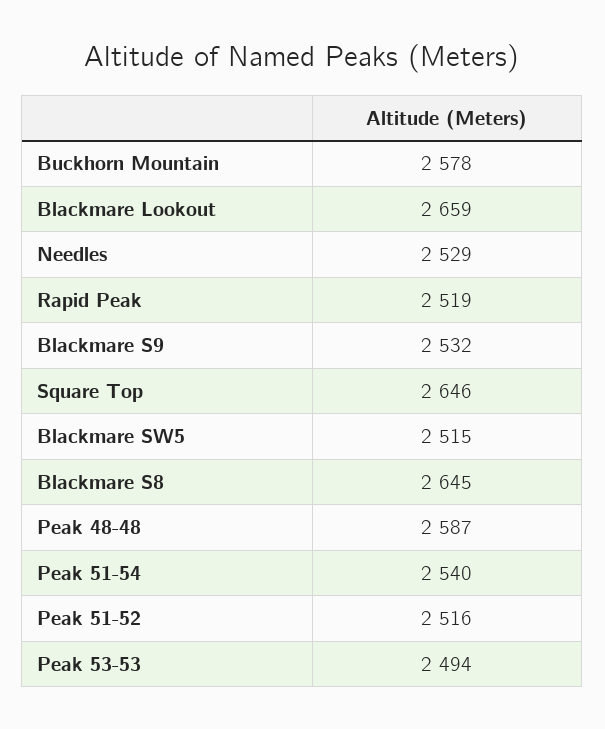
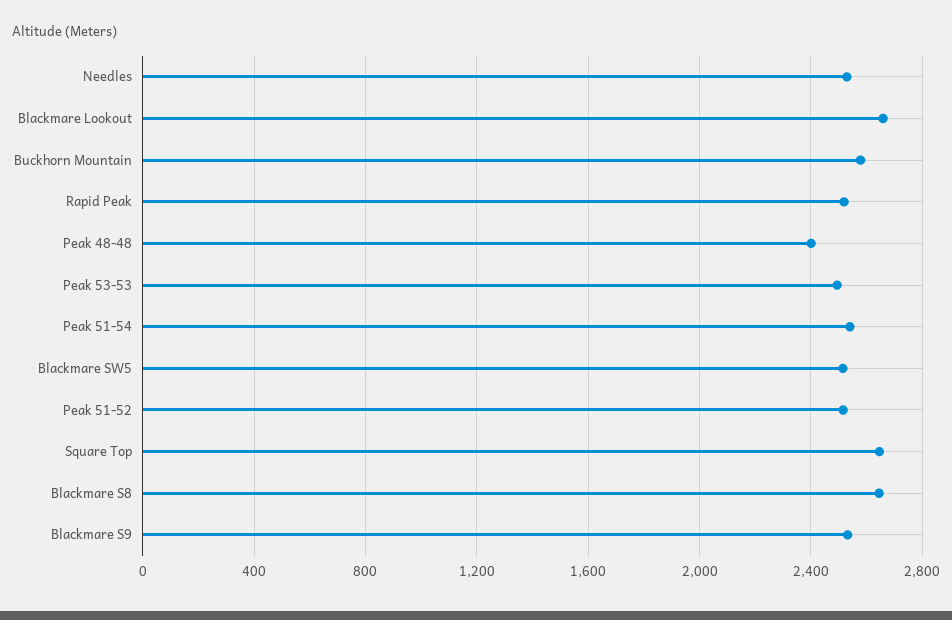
Peak 48-48: 2587 -> 2400

